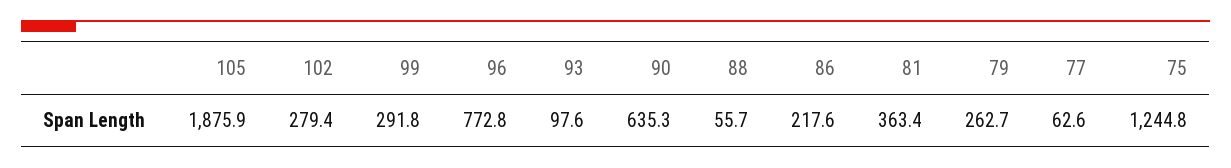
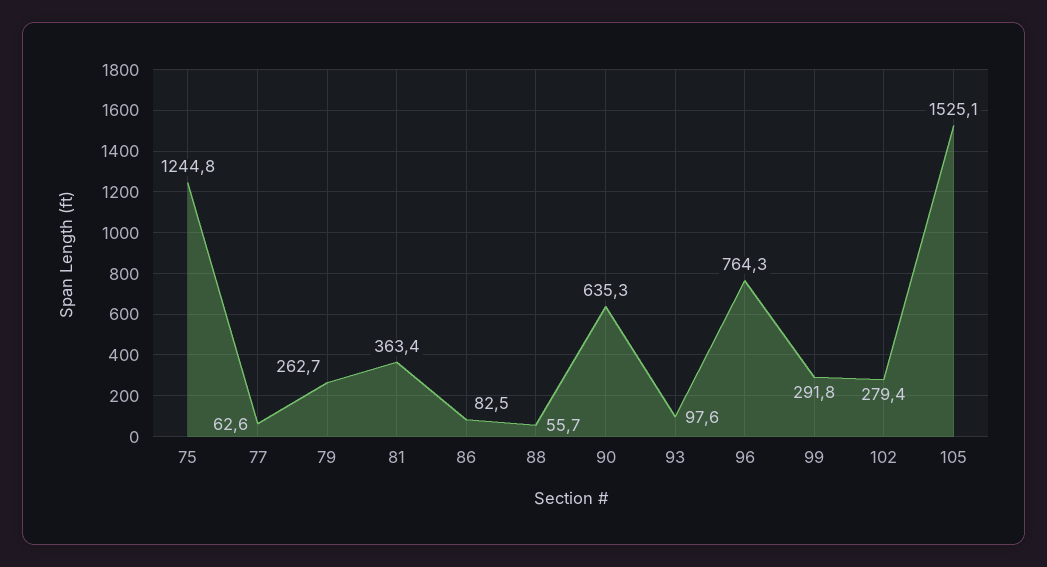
105: 1875.9 -> 1525.1
96: 772.8 -> 764.3
86: 217.6 -> 82.5

